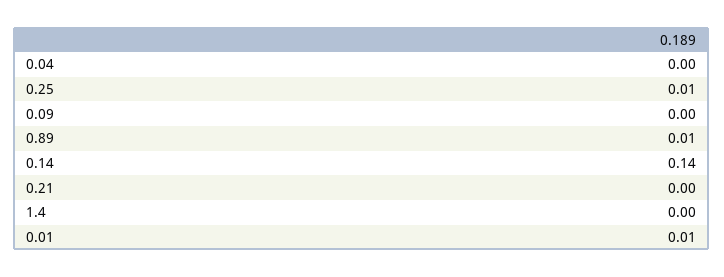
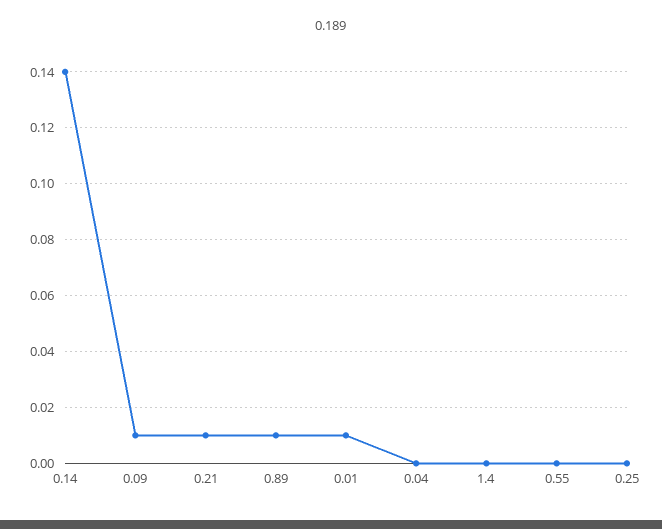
0.25: 0.01 -> 0
0.09: 0 -> 0.01
0.21: 0 -> 0.01
0.55: none -> 0

